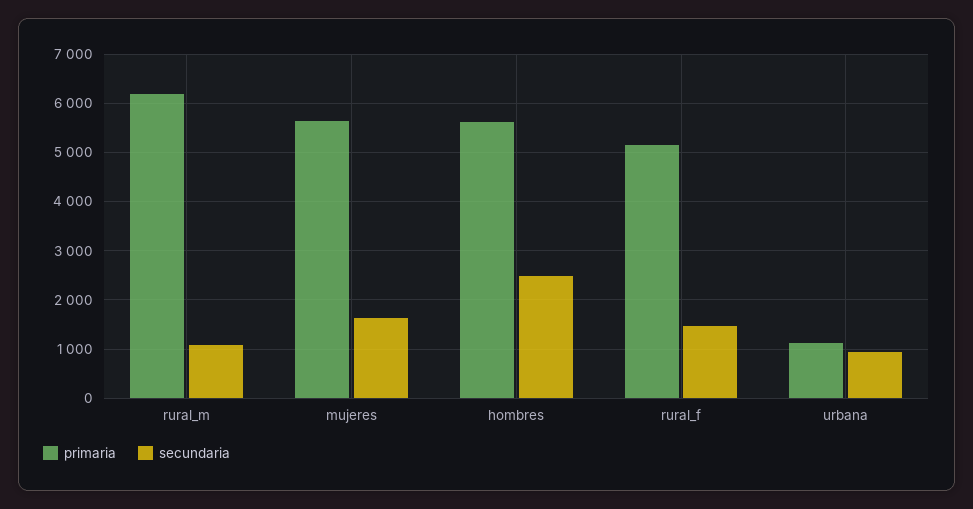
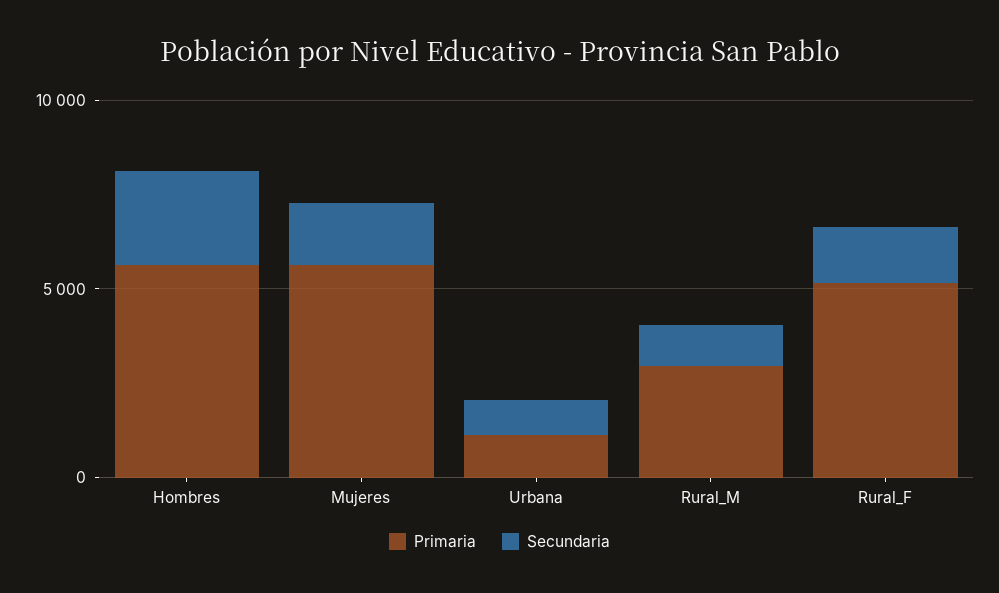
primaria, rural_m: 6200 -> 3000

